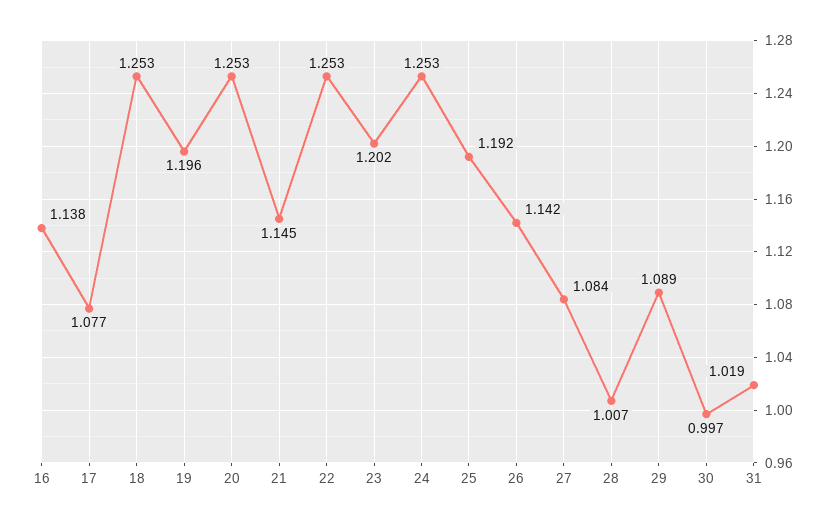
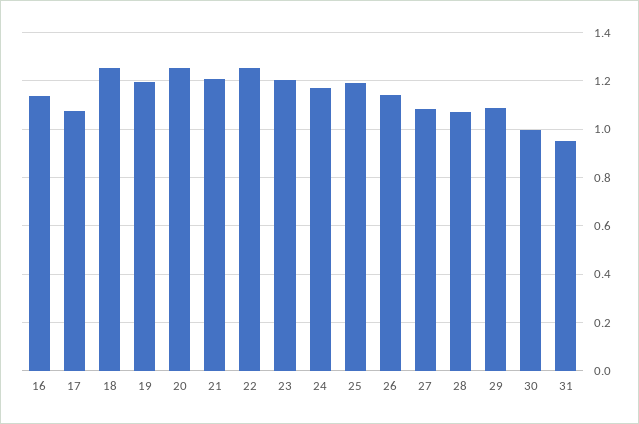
21: 1.145 -> 1.2
24: 1.253 -> 1.175
28: 1.007 -> 1.075
31: 1.019 -> 0.95

